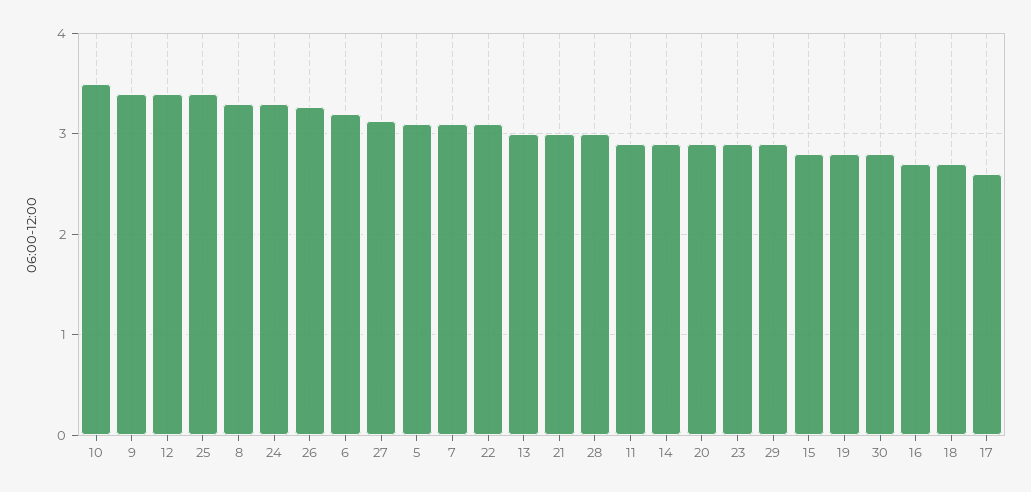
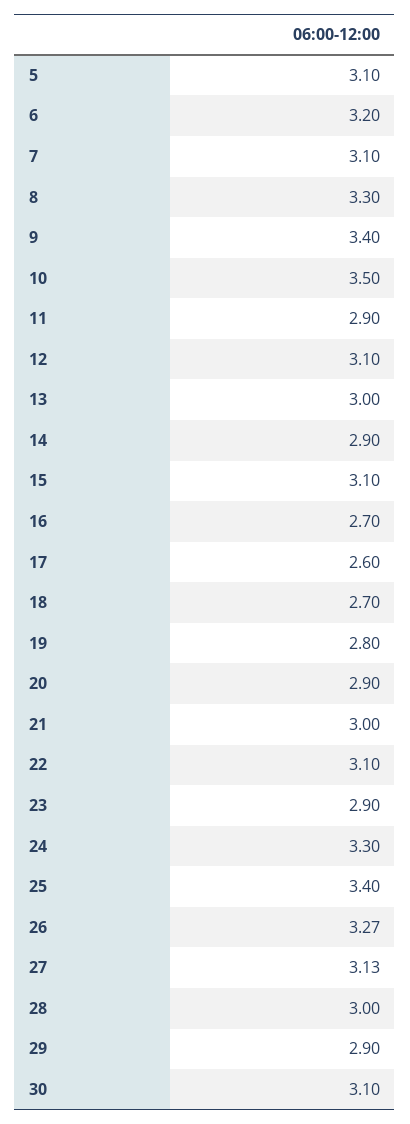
12: 3.4 -> 3.1
15: 2.8 -> 3.1
30: 2.8 -> 3.1

